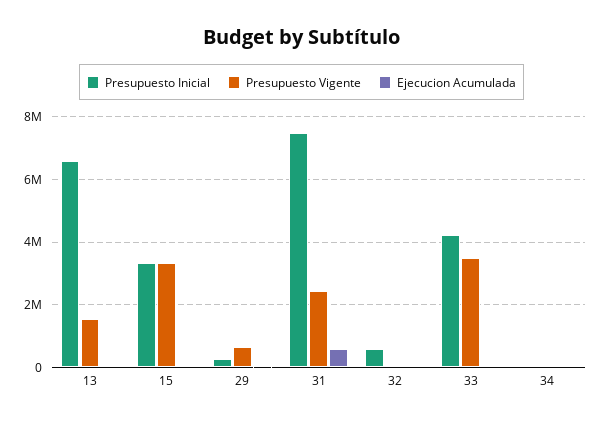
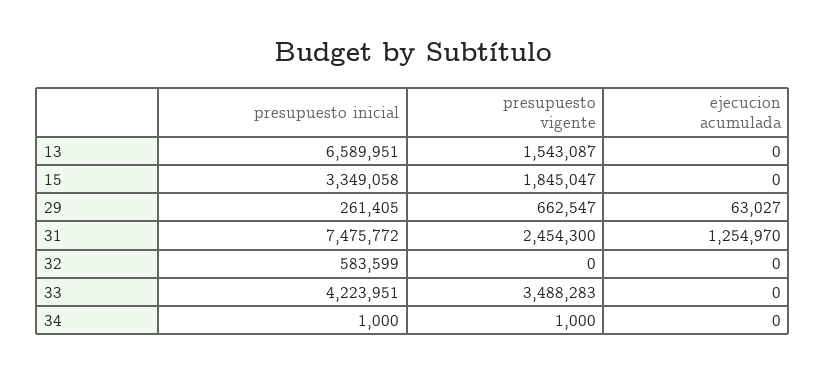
Presupuesto Vigente, 15: 3400000 -> 1845047
Ejecucion Acumulada, 31: 600000 -> 1254970

